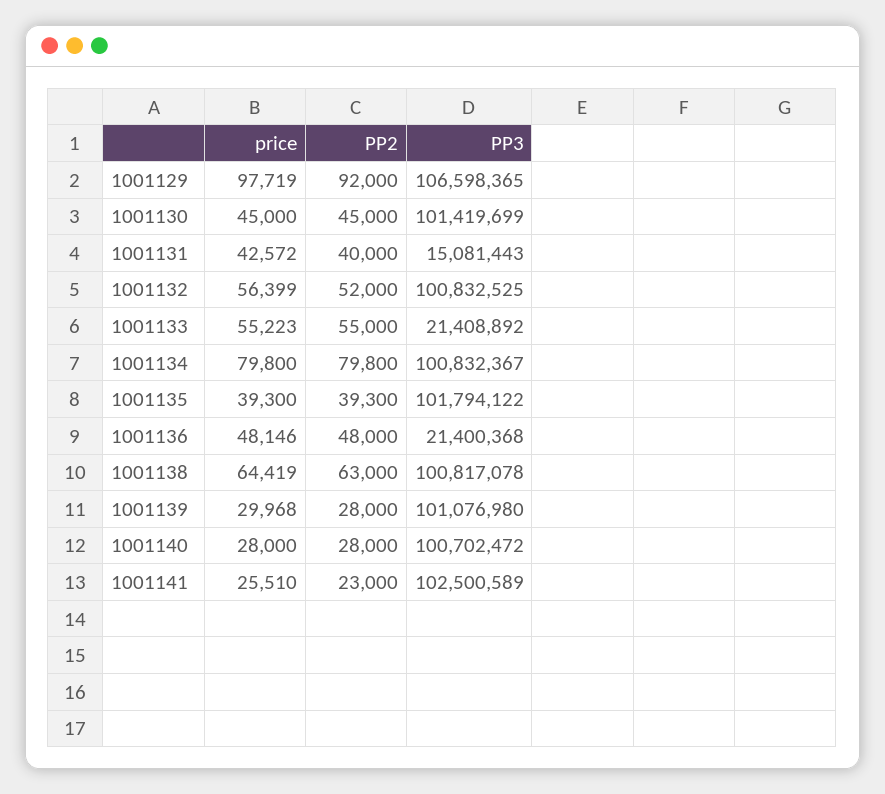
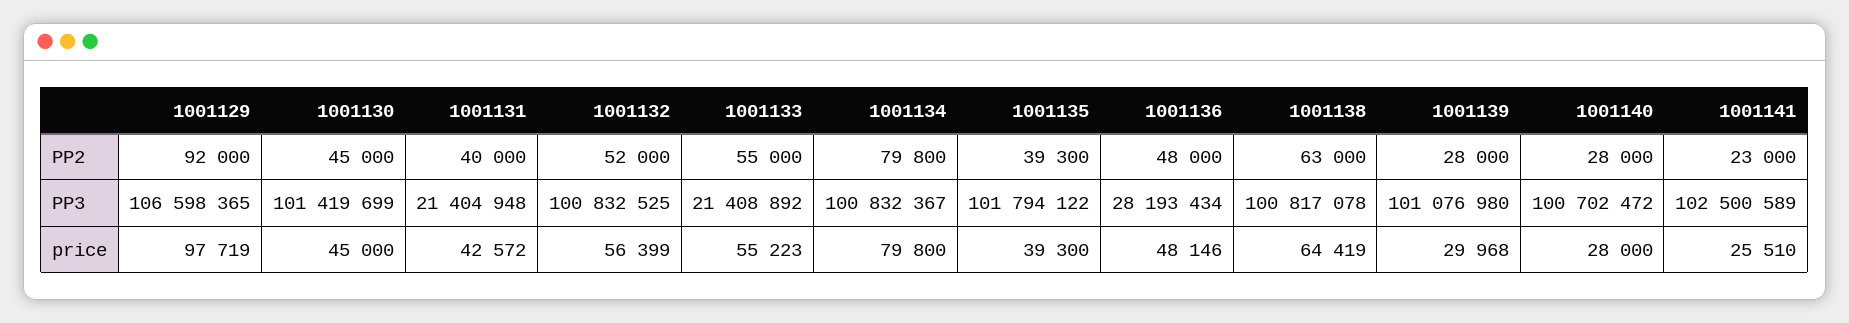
PP3, 1001131: 15081443 -> 21404948
PP3, 1001136: 21400368 -> 28193434

